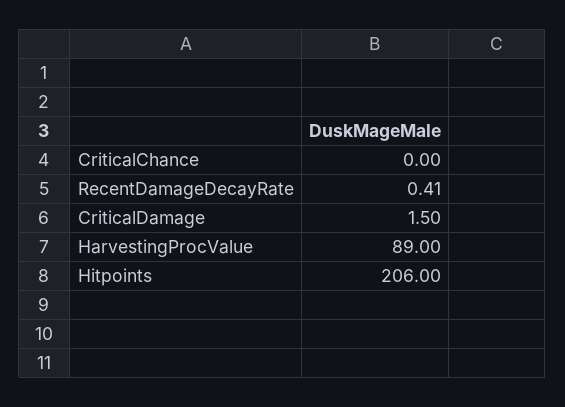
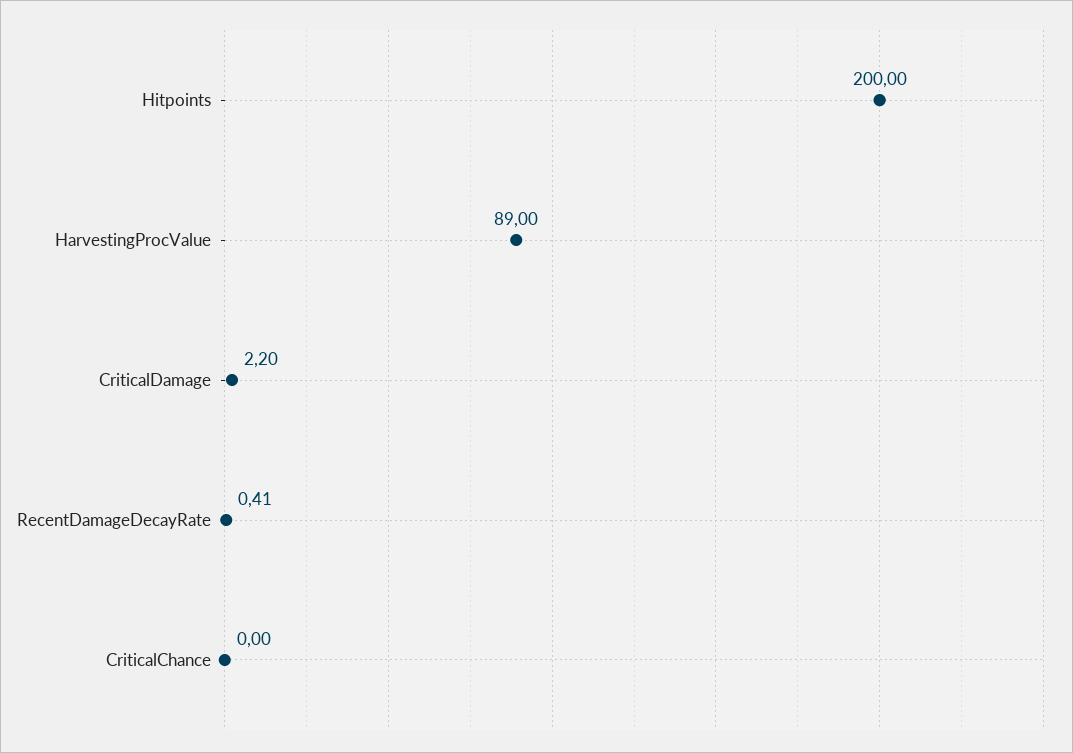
CriticalDamage: 1.5 -> 2.2
Hitpoints: 206 -> 200

